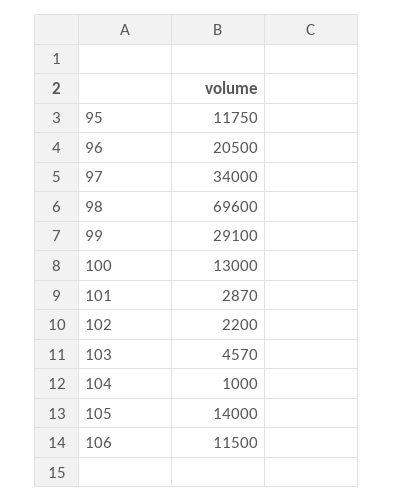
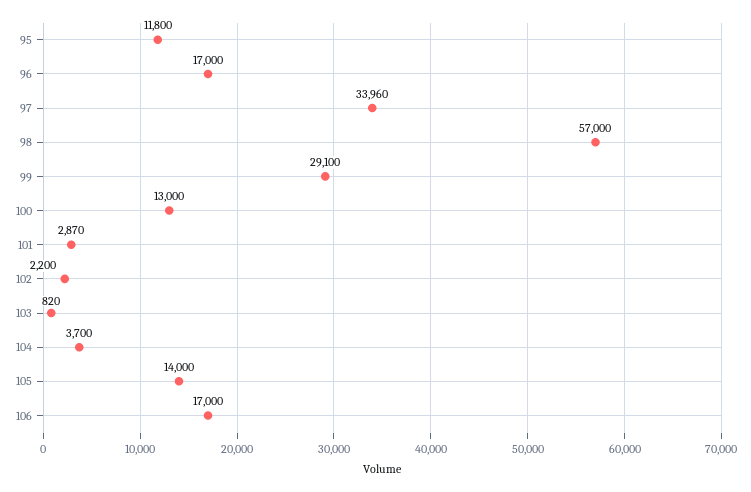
95: 11750 -> 11800
96: 20500 -> 17000
97: 34000 -> 33960
98: 69600 -> 57000
103: 4570 -> 820
104: 1000 -> 3700
106: 11500 -> 17000

